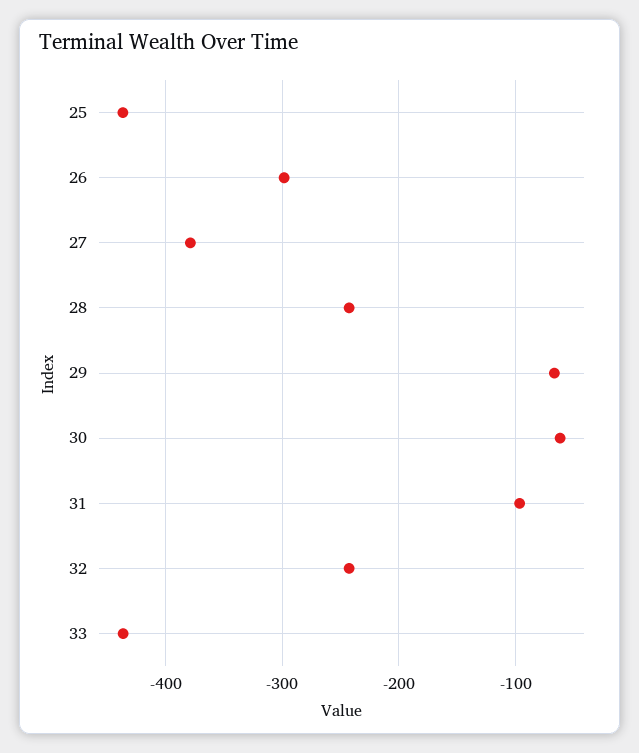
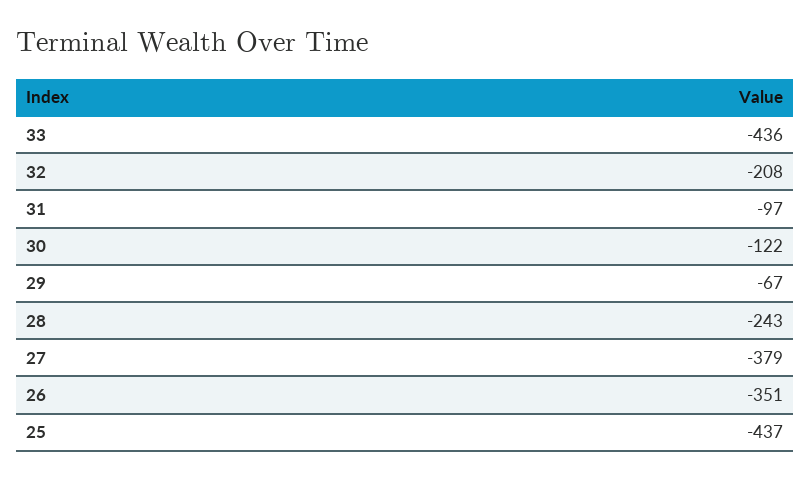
26: -300 -> -351
30: -60 -> -122
32: -240 -> -208

